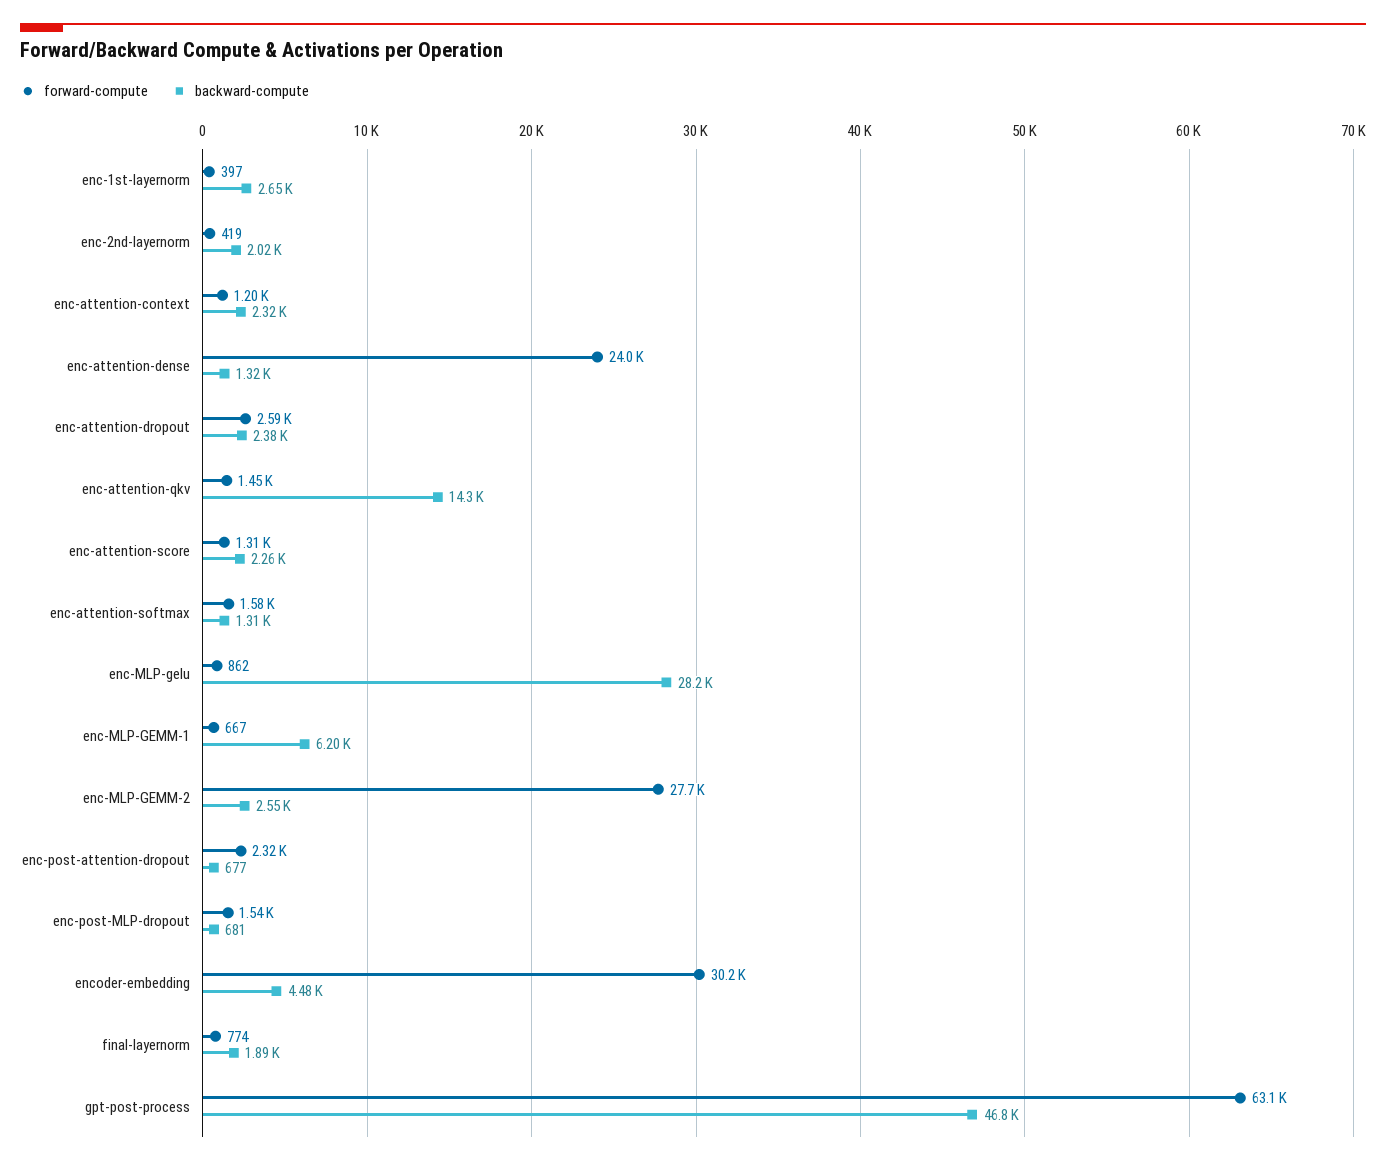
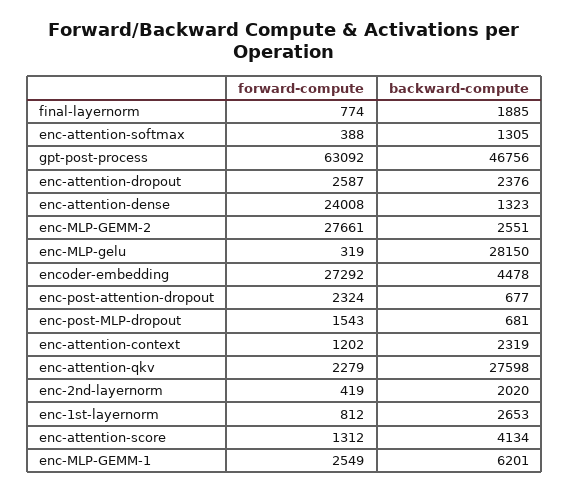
forward-compute, enc-1st-layernorm: 397 -> 812
forward-compute, enc-attention-qkv: 1450 -> 2279
backward-compute, enc-attention-qkv: 14300 -> 27598
backward-compute, enc-attention-score: 2260 -> 4134
forward-compute, enc-attention-softmax: 1580 -> 388
forward-compute, enc-MLP-gelu: 862 -> 319
forward-compute, enc-MLP-GEMM-1: 667 -> 2549
forward-compute, encoder-embedding: 30200 -> 27292

